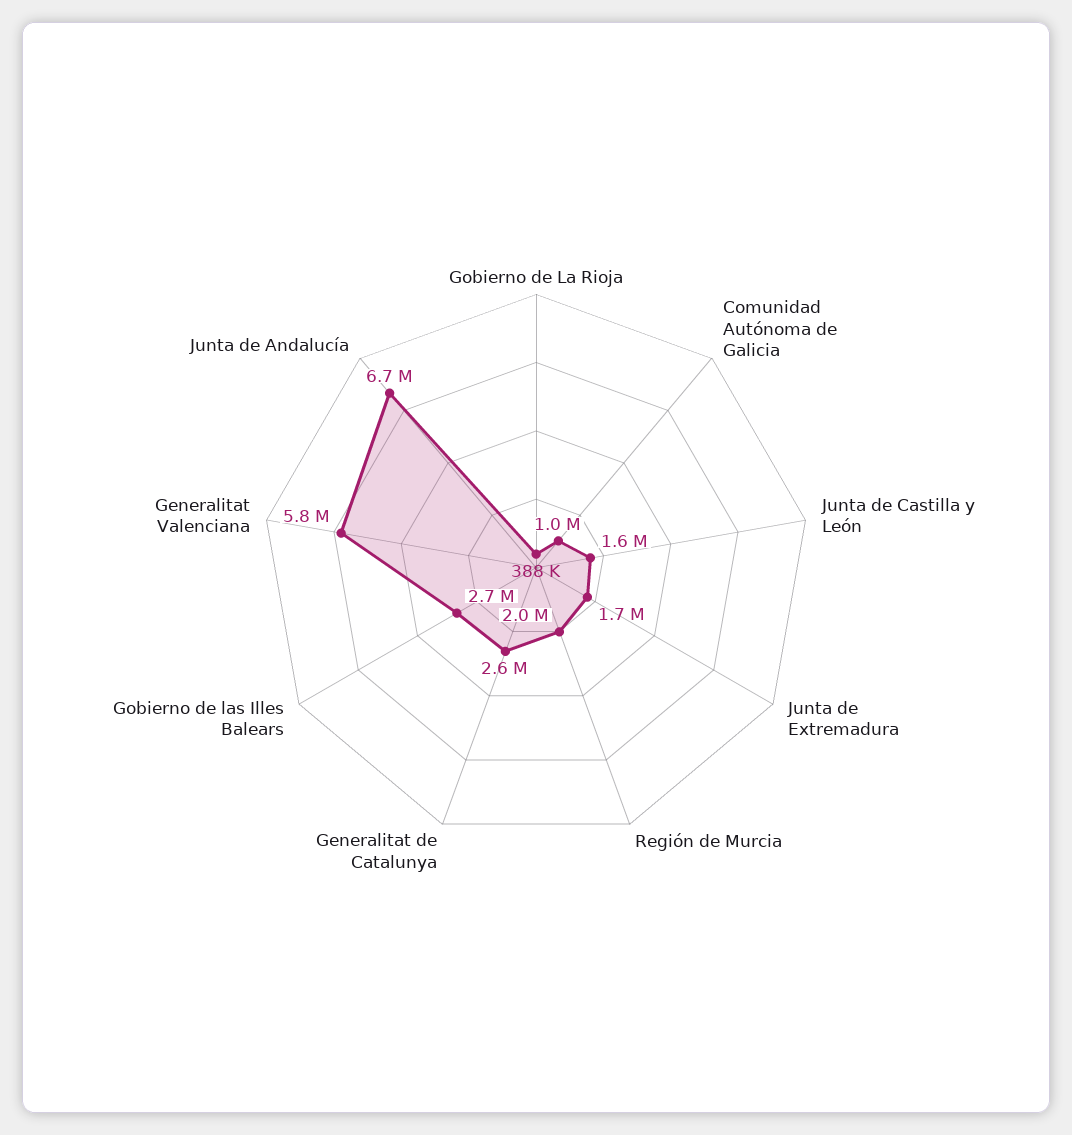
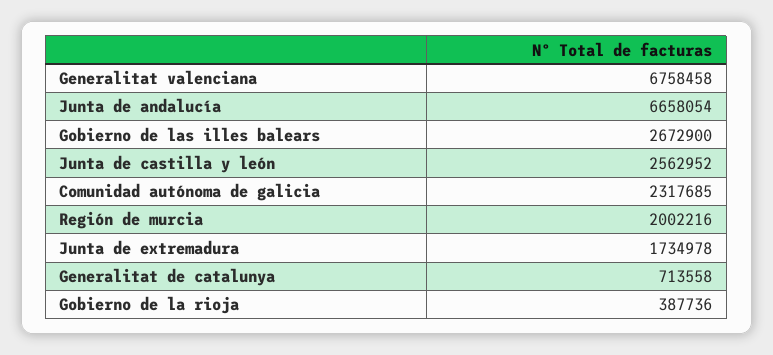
Comunidad Autónoma de Galicia: 1000000 -> 2317685
Junta de Castilla y León: 1600000 -> 2562952
Generalitat de Catalunya: 2600000 -> 713558
Generalitat Valenciana: 5800000 -> 6758458

